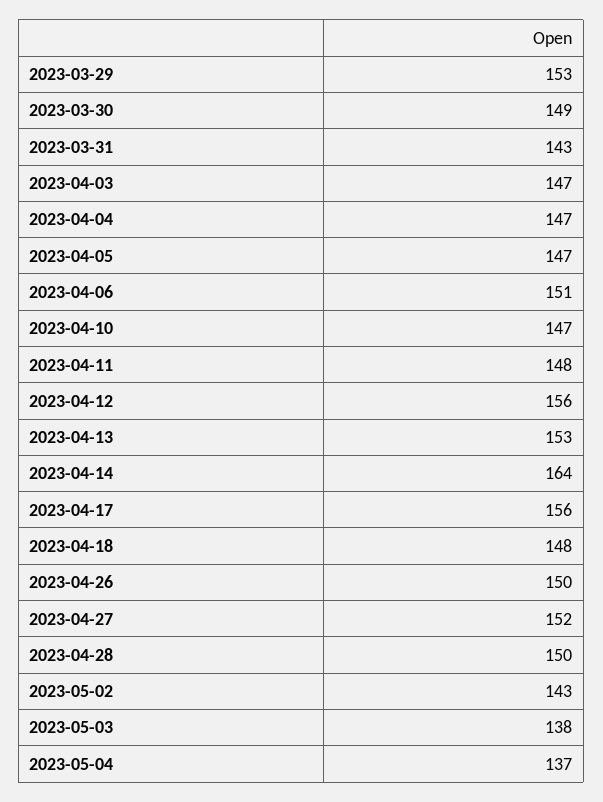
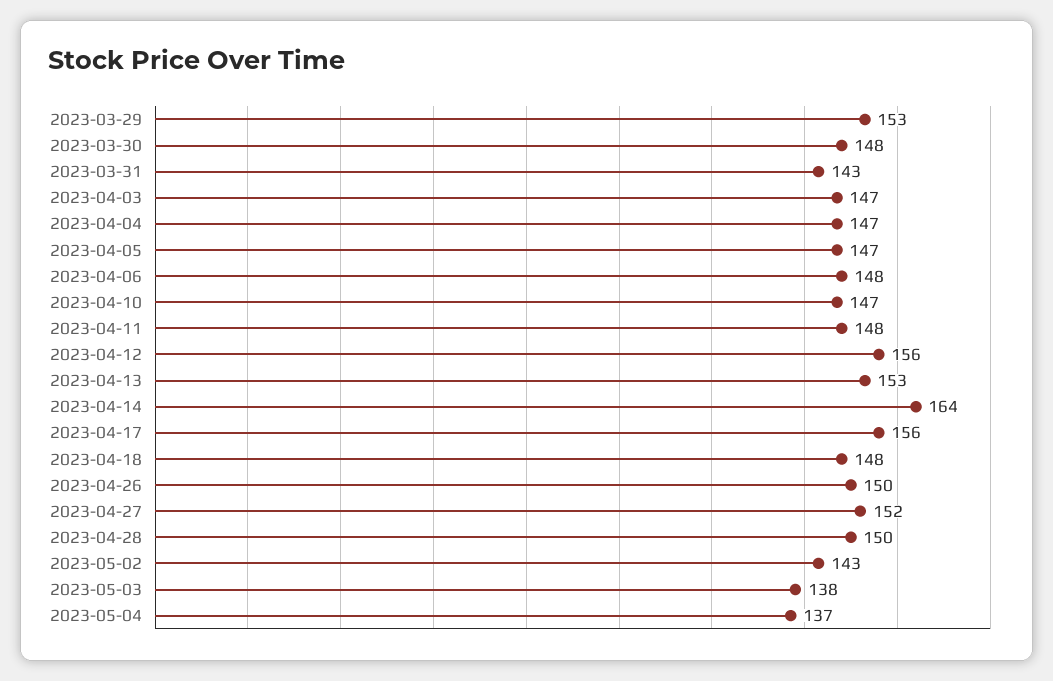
2023-03-30: 149 -> 148
2023-04-06: 151 -> 148

